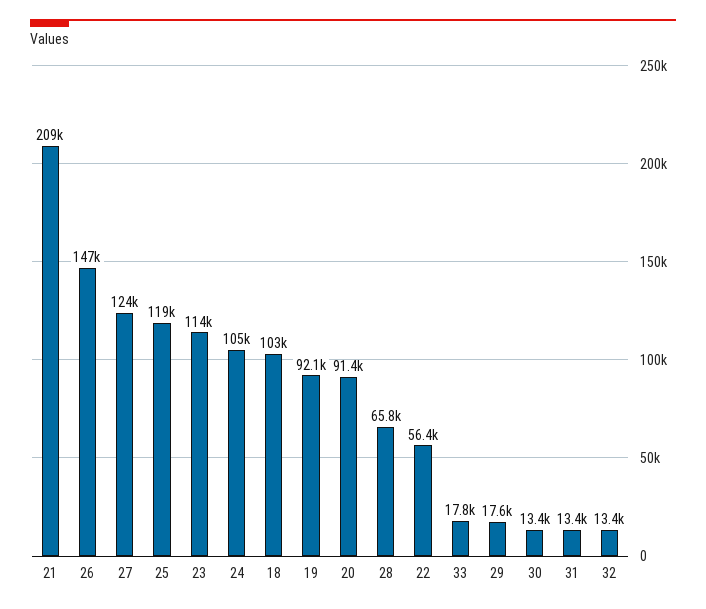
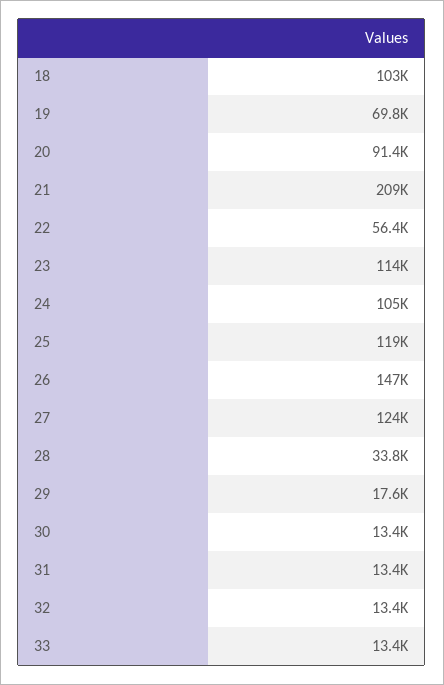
19: 92100 -> 69800
28: 65800 -> 33800
33: 17800 -> 13400

